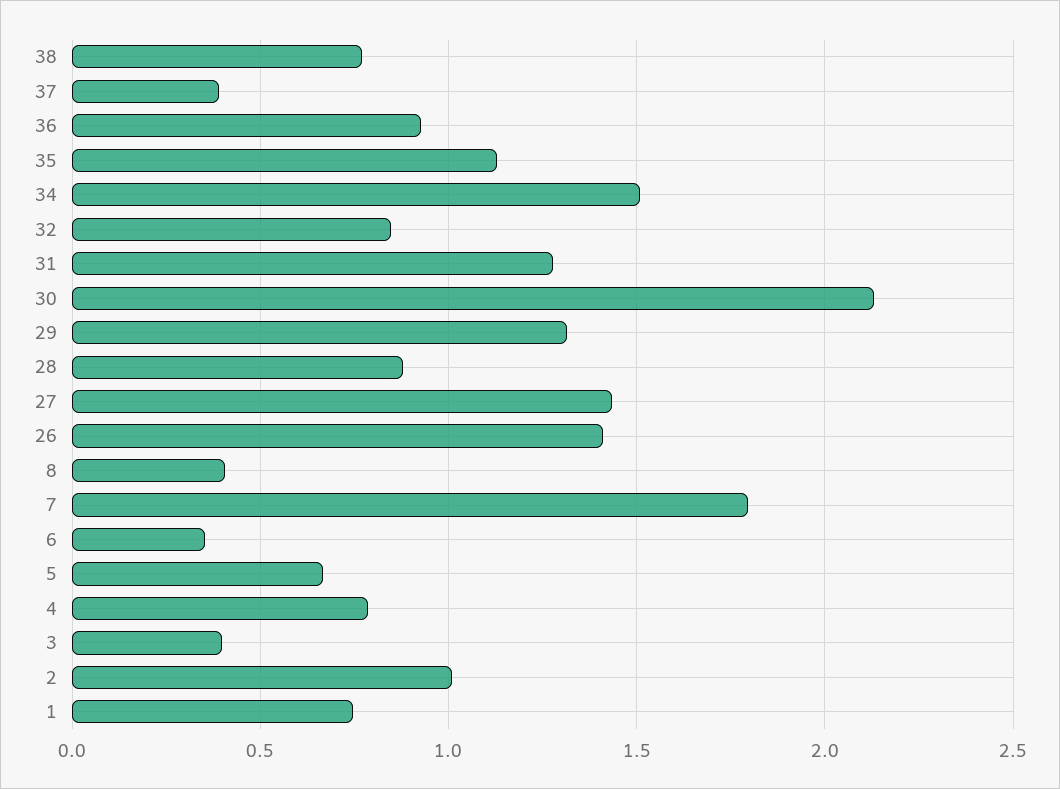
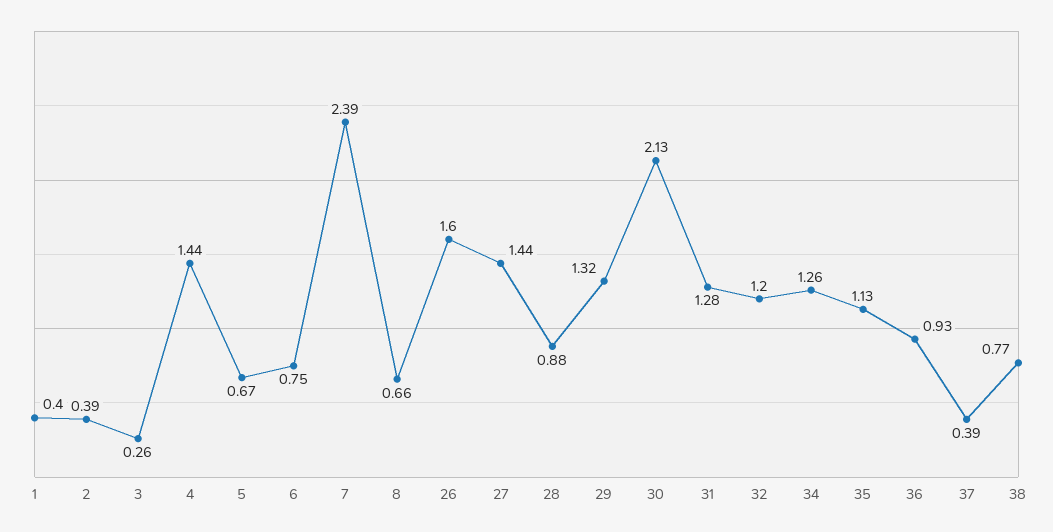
34: 1.5 -> 1.26
32: 0.85 -> 1.2
26: 1.4 -> 1.6
8: 0.4 -> 0.66
7: 1.8 -> 2.39
6: 0.35 -> 0.75
4: 0.8 -> 1.44
3: 0.4 -> 0.26
2: 1 -> 0.39
1: 0.75 -> 0.4

